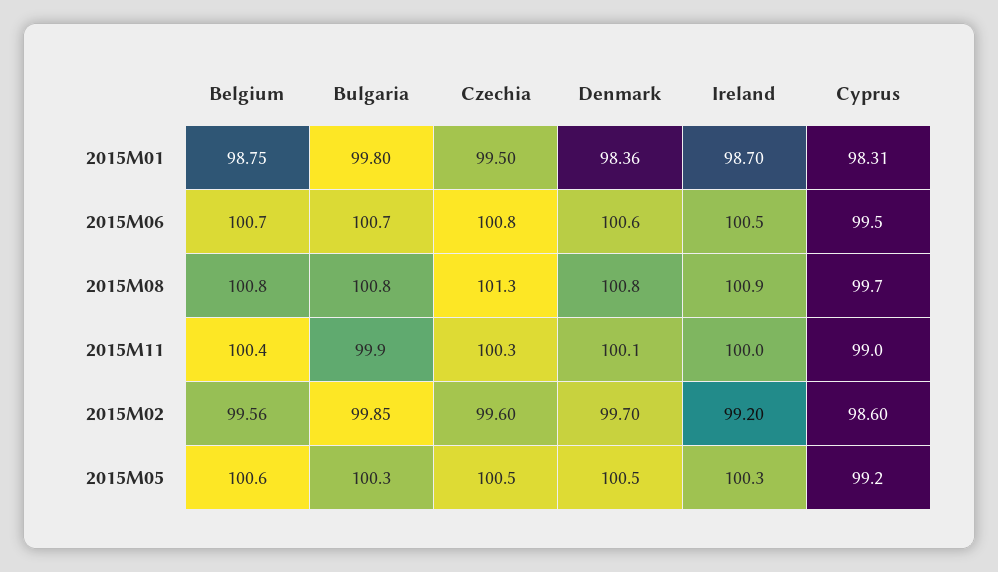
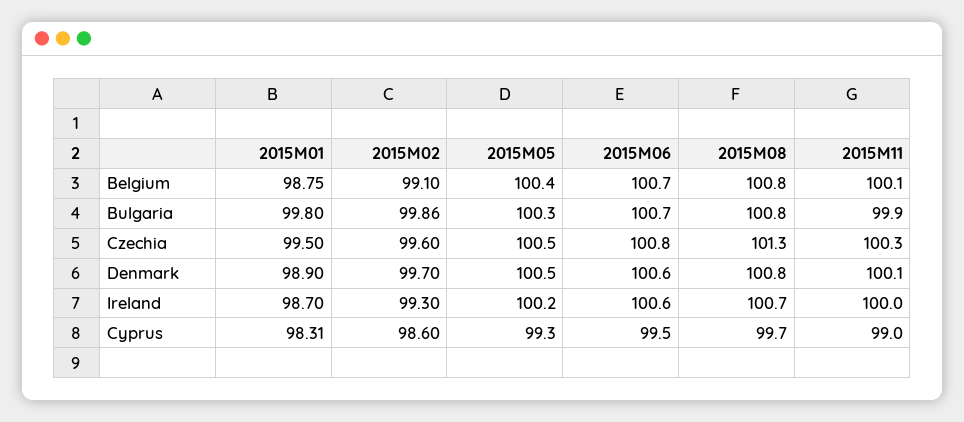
Denmark, 2015M01: 98.36 -> 98.9
Ireland, 2015M06: 100.5 -> 100.6
Ireland, 2015M08: 100.9 -> 100.7
Belgium, 2015M11: 100.4 -> 100.1
Belgium, 2015M02: 99.56 -> 99.1
Bulgaria, 2015M02: 99.85 -> 99.86
Ireland, 2015M02: 99.2 -> 99.3
Belgium, 2015M05: 100.6 -> 100.4
Ireland, 2015M05: 100.3 -> 100.2
Cyprus, 2015M05: 99.2 -> 99.3

